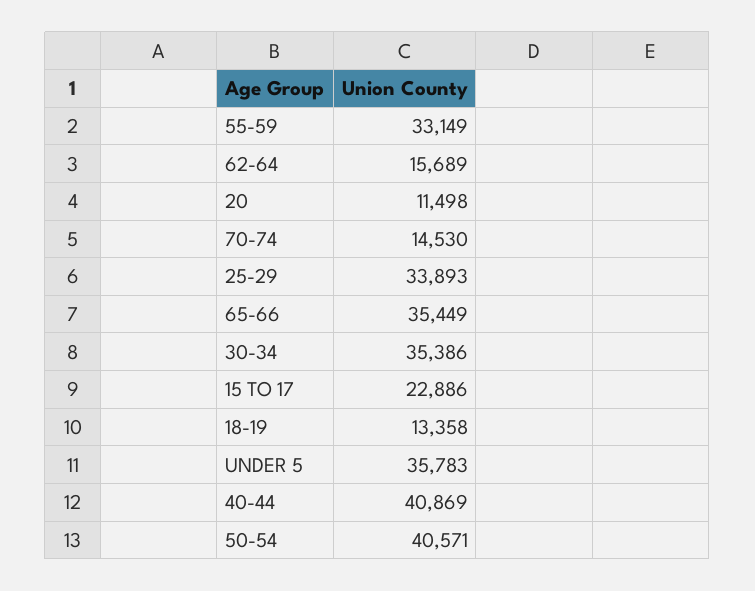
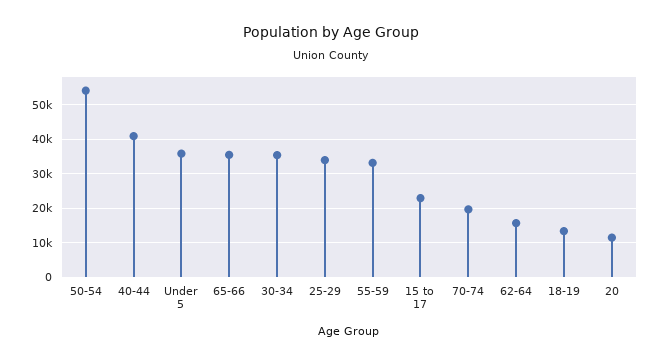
70-74: 14530 -> 20000
50-54: 40571 -> 54000

